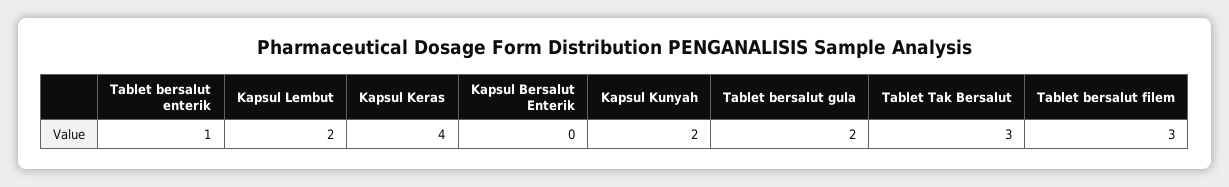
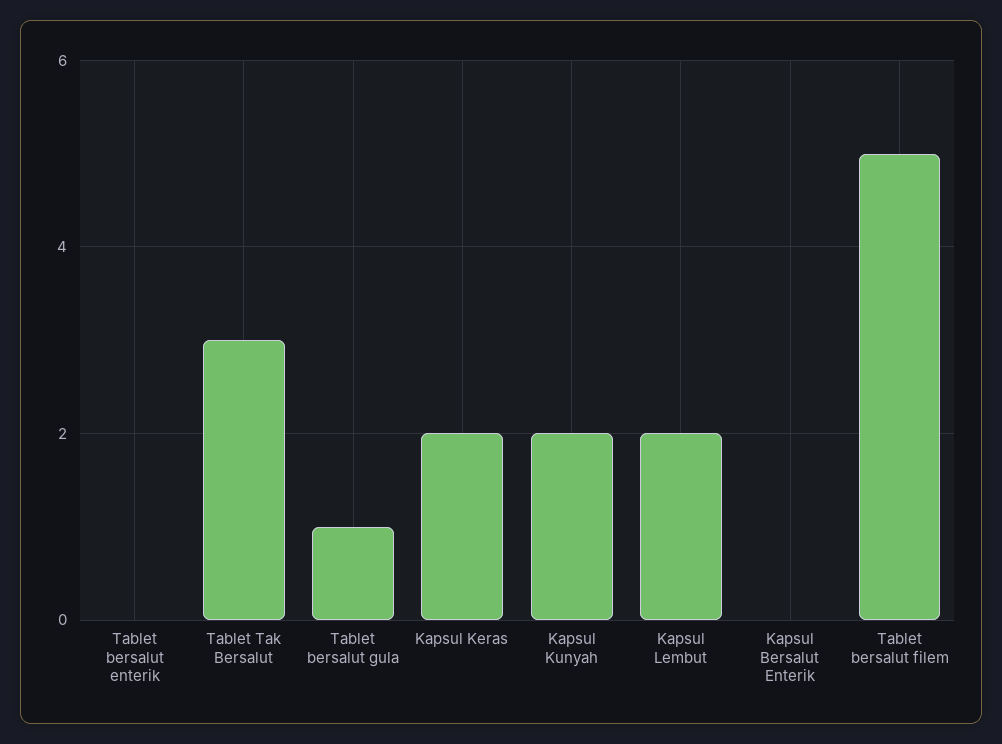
Tablet bersalut enterik: 1 -> 0
Kapsul Keras: 4 -> 2
Tablet bersalut gula: 2 -> 1
Tablet bersalut filem: 3 -> 5

